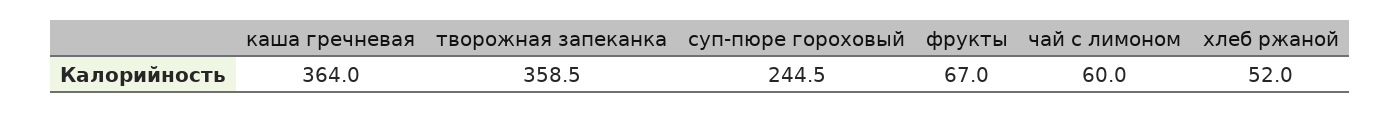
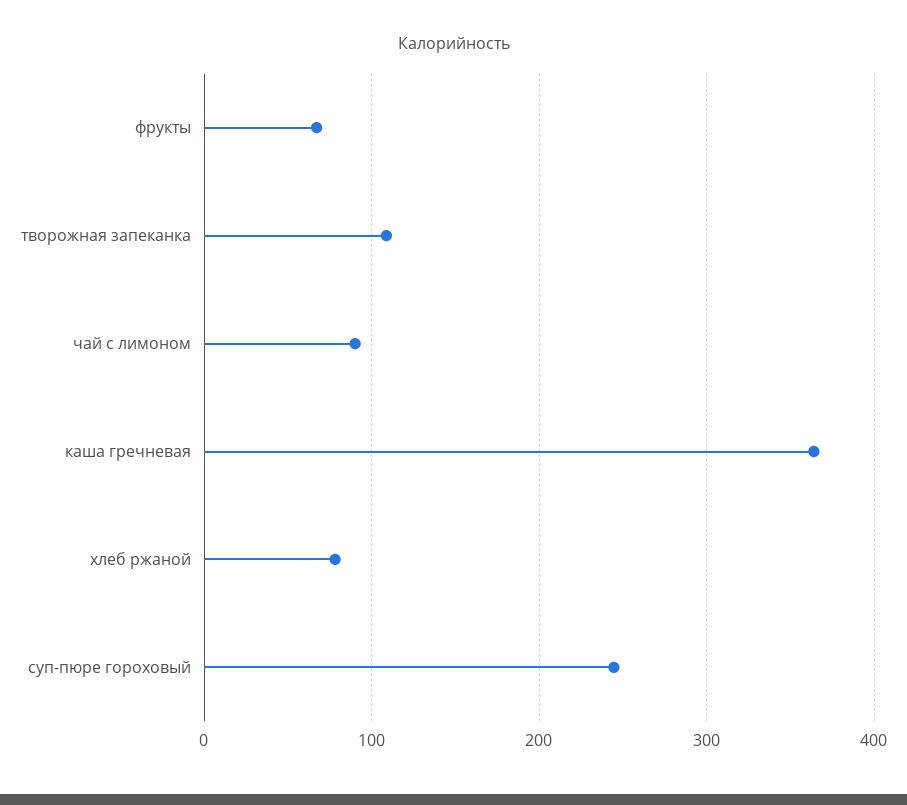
творожная запеканка: 358.5 -> 110
чай с лимоном: 60 -> 90
хлеб ржаной: 52 -> 80

